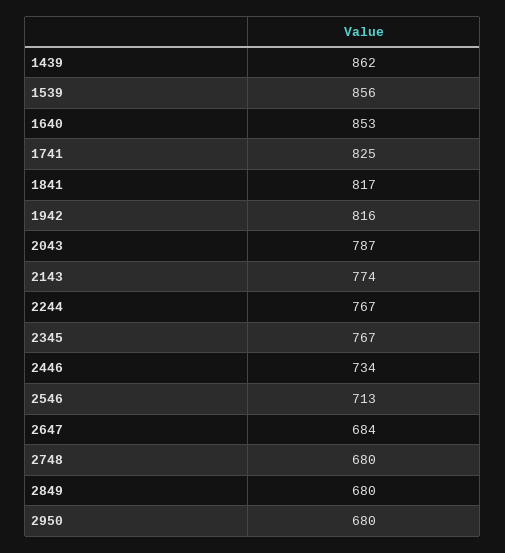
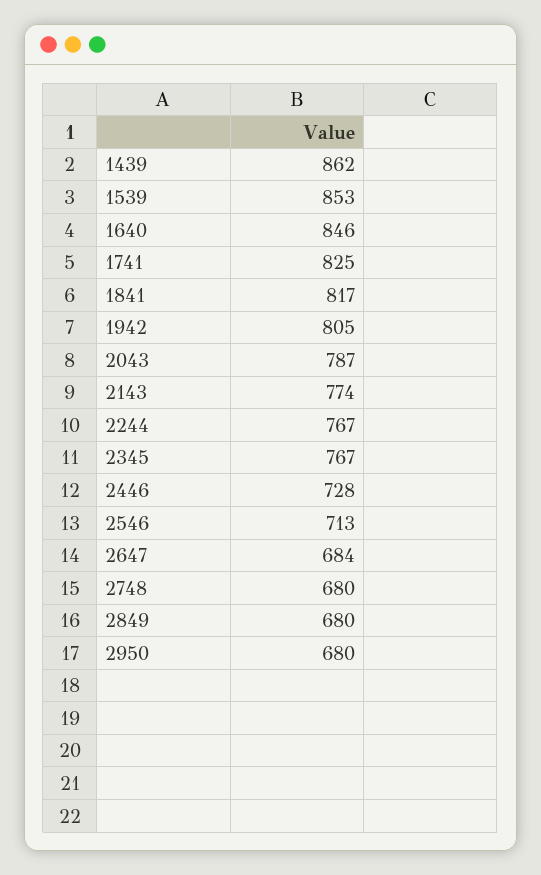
1539: 856 -> 853
1640: 853 -> 846
1942: 816 -> 805
2446: 734 -> 728

